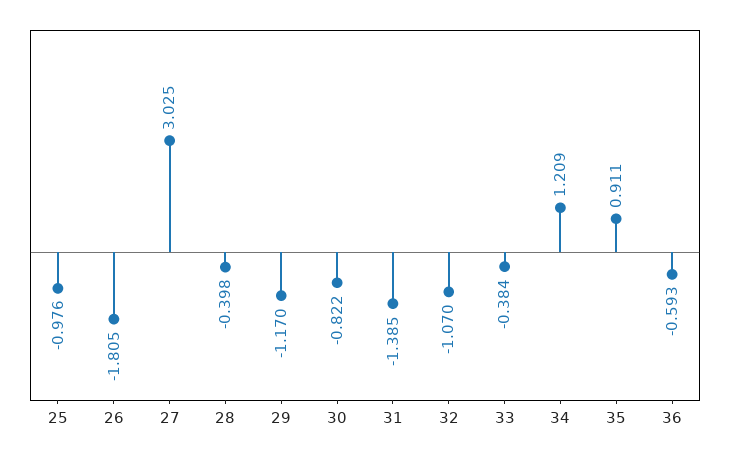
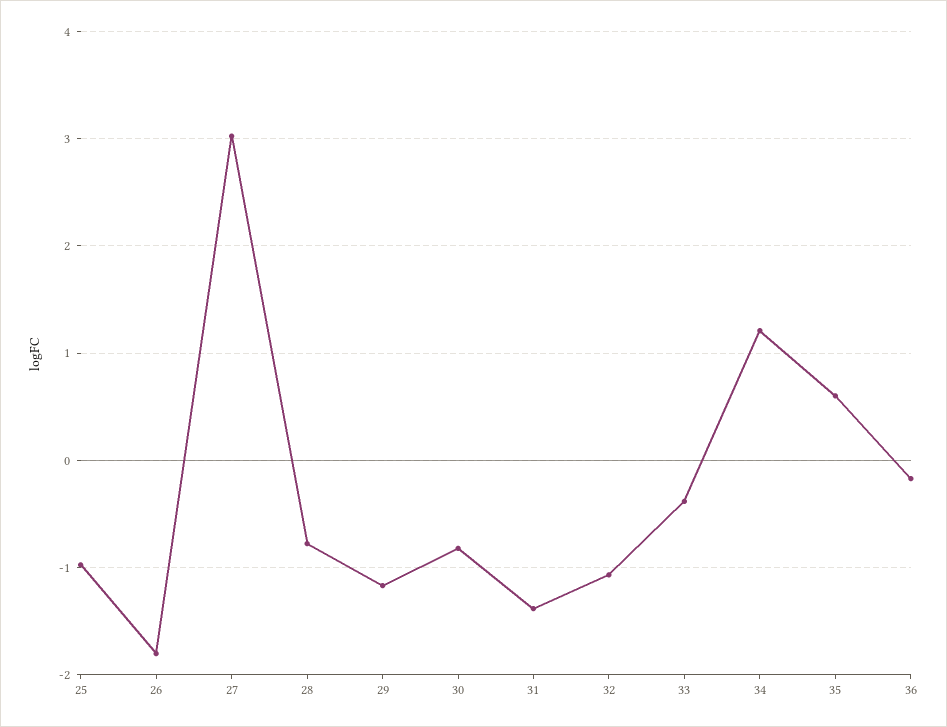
28: -0.398 -> -0.8
35: 0.911 -> 0.6
36: -0.593 -> -0.2

